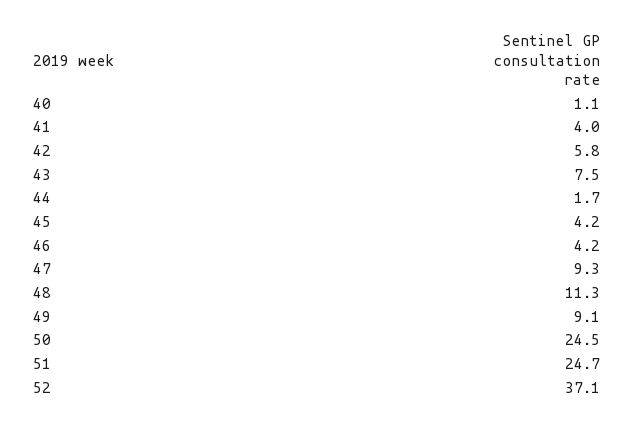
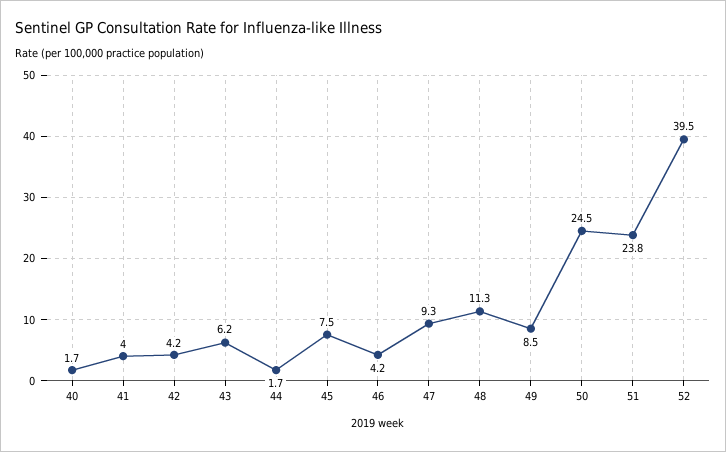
40: 1.1 -> 1.7
42: 5.8 -> 4.2
43: 7.5 -> 6.2
45: 4.2 -> 7.5
49: 9.1 -> 8.5
51: 24.7 -> 23.8
52: 37.1 -> 39.5

